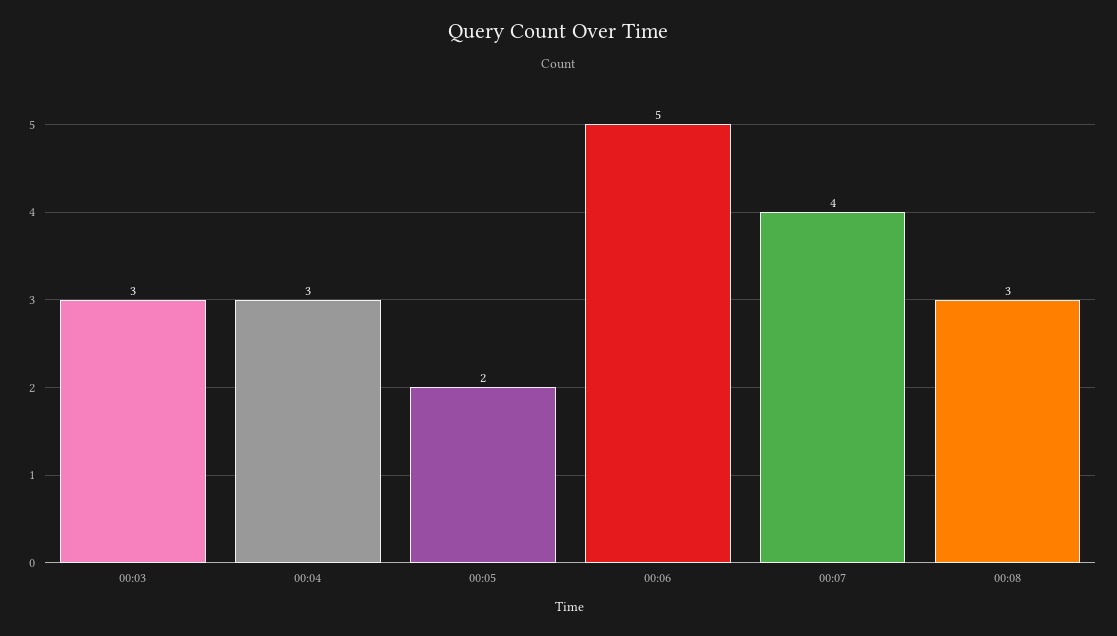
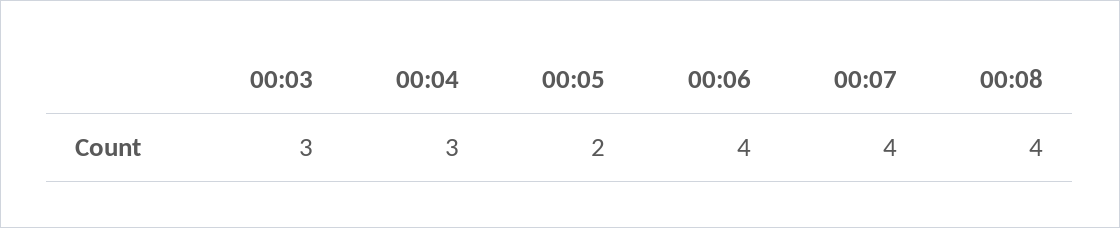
00:06: 5 -> 4
00:08: 3 -> 4

